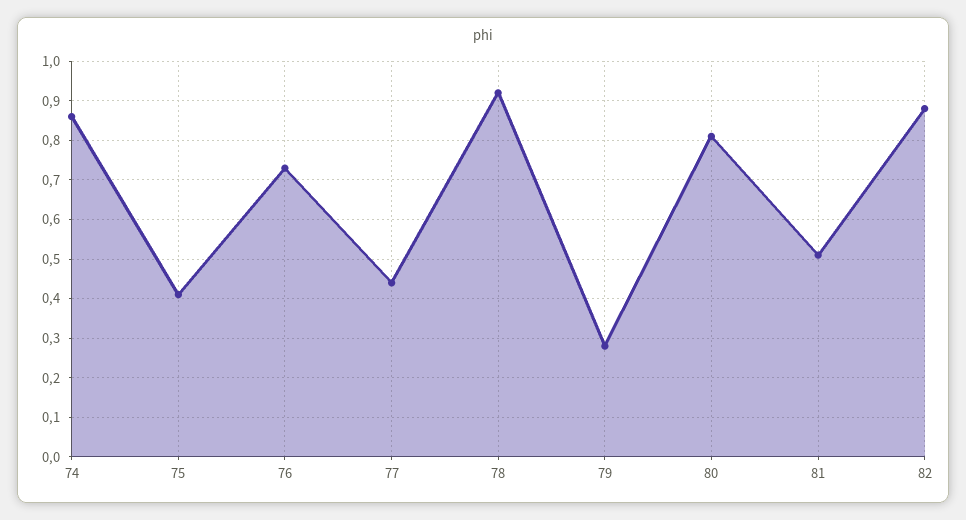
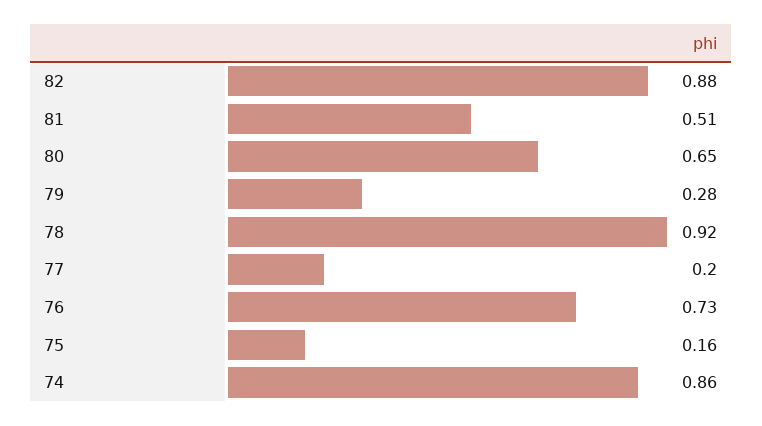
75: 0.4 -> 0.16
77: 0.45 -> 0.2
80: 0.8 -> 0.65

